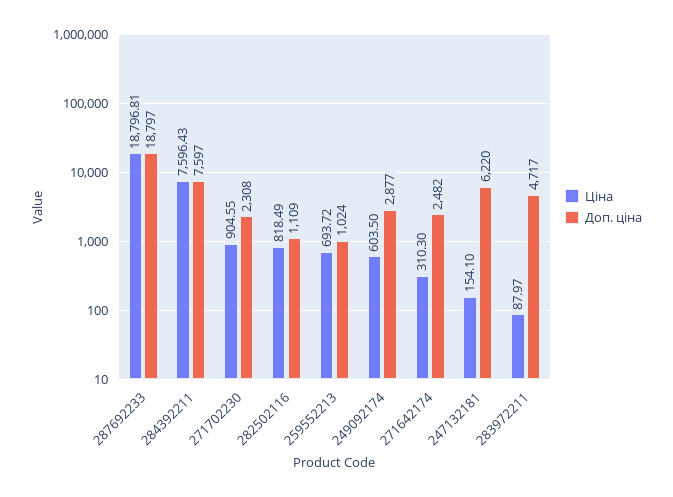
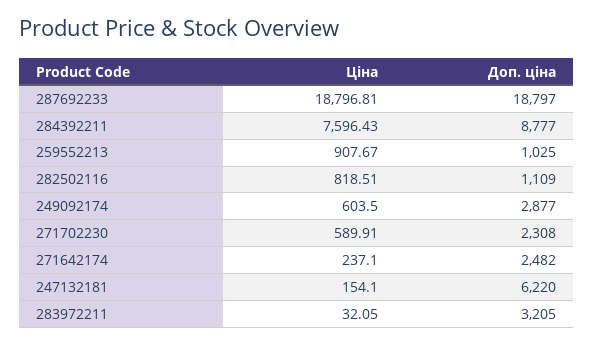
Доп. ціна, 284392211: 7597 -> 8777
Ціна, 271702230: 904.55 -> 589.91
Ціна, 282502116: 818.49 -> 818.51
Ціна, 259552213: 693.72 -> 907.67
Доп. ціна, 259552213: 1024 -> 1025
Ціна, 271642174: 310.3 -> 237.1
Ціна, 283972211: 87.97 -> 32.05
Доп. ціна, 283972211: 4717 -> 3205

